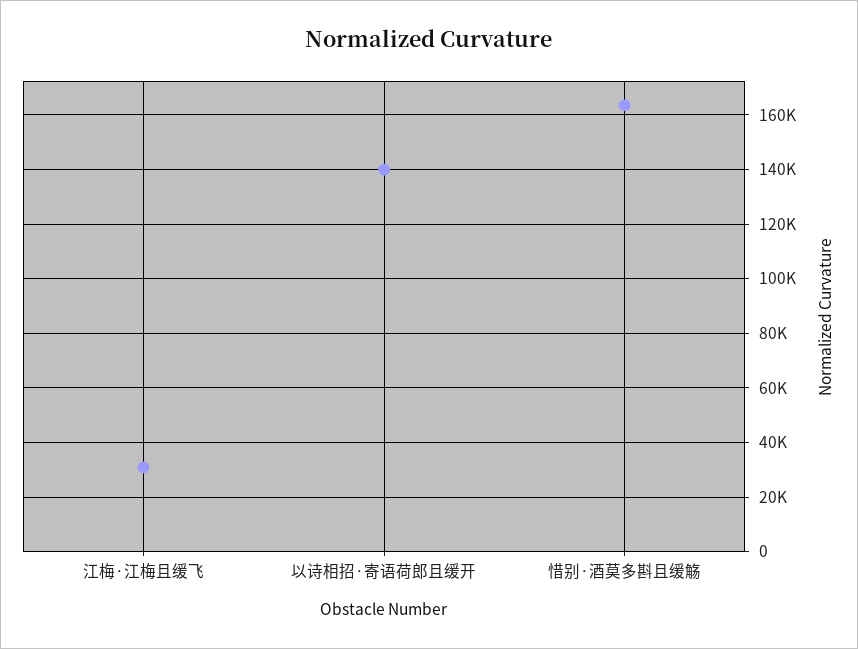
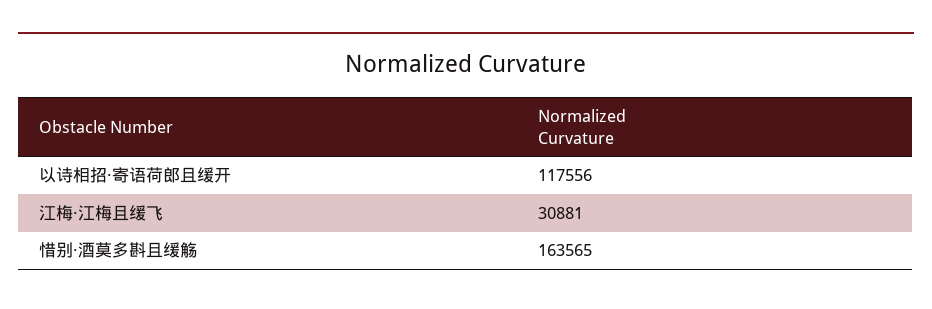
以诗相招·寄语荷郎且缓开: 140000 -> 117556

